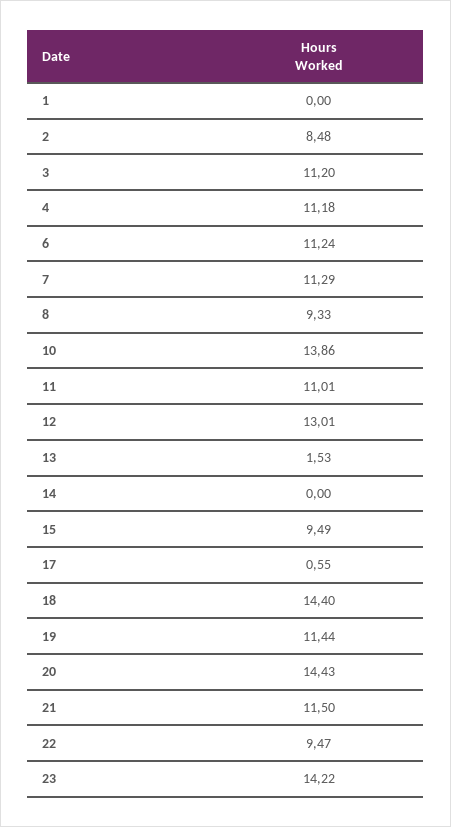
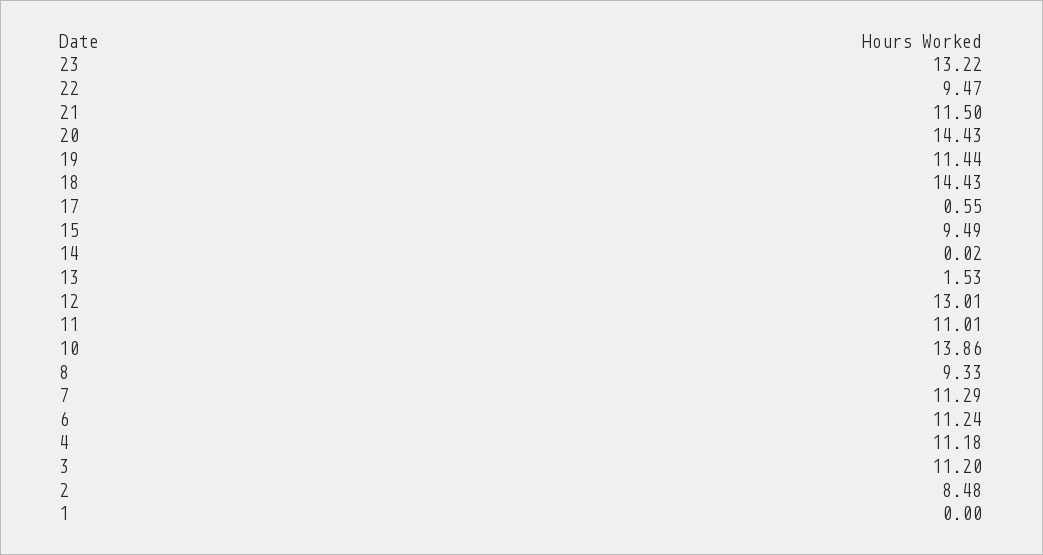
14: 0 -> 0.02
18: 14.4 -> 14.43
23: 14.22 -> 13.22

